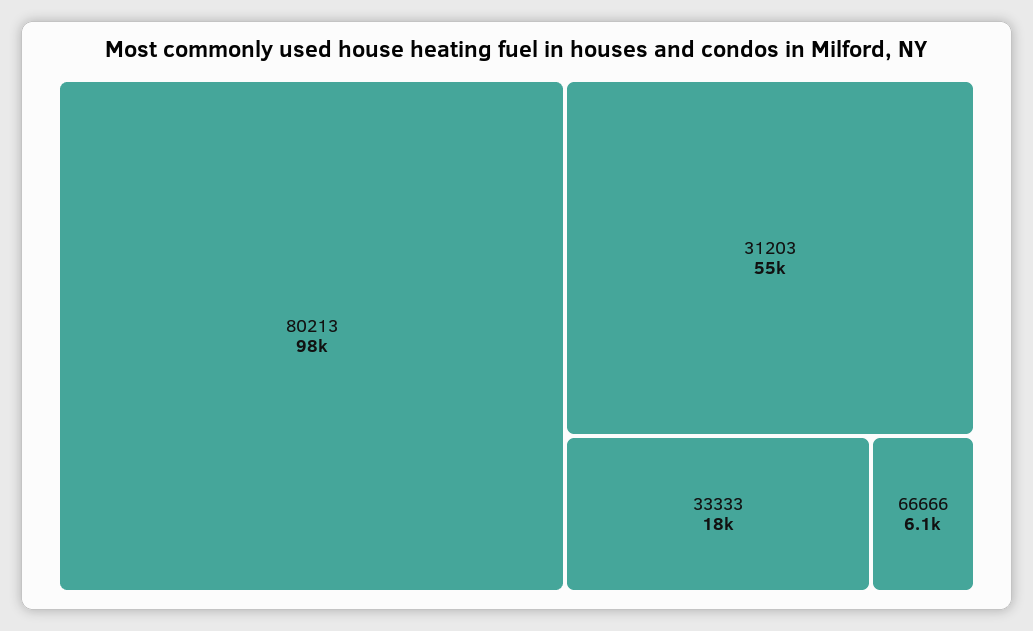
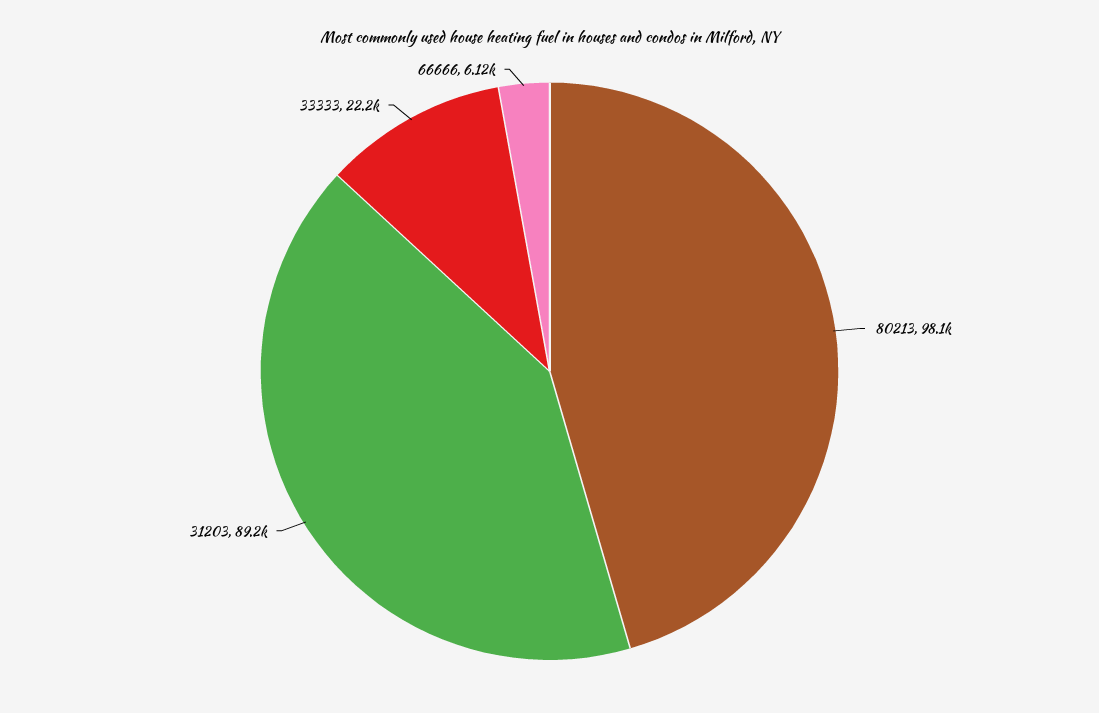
31203: 55000 -> 89200
33333: 18000 -> 22200

